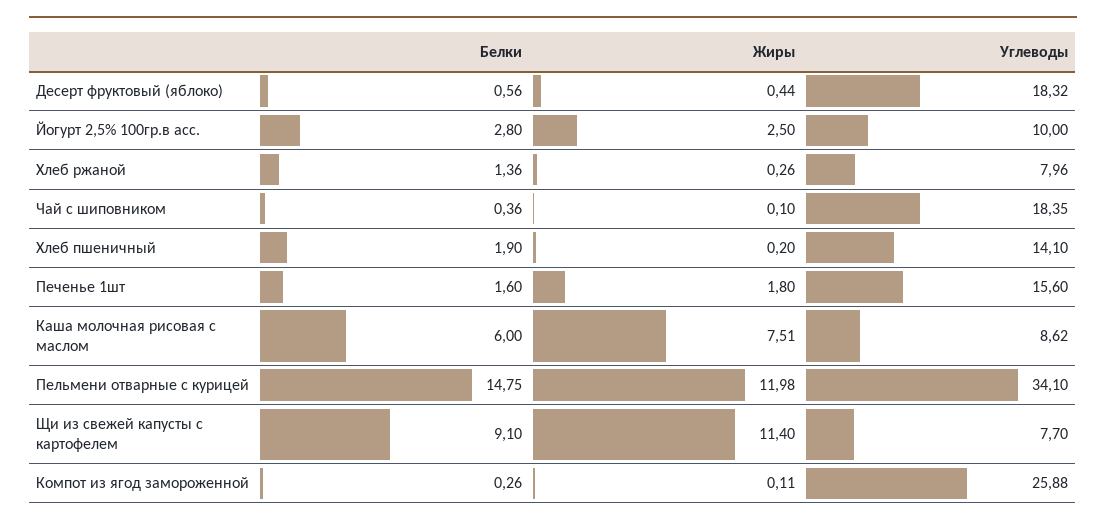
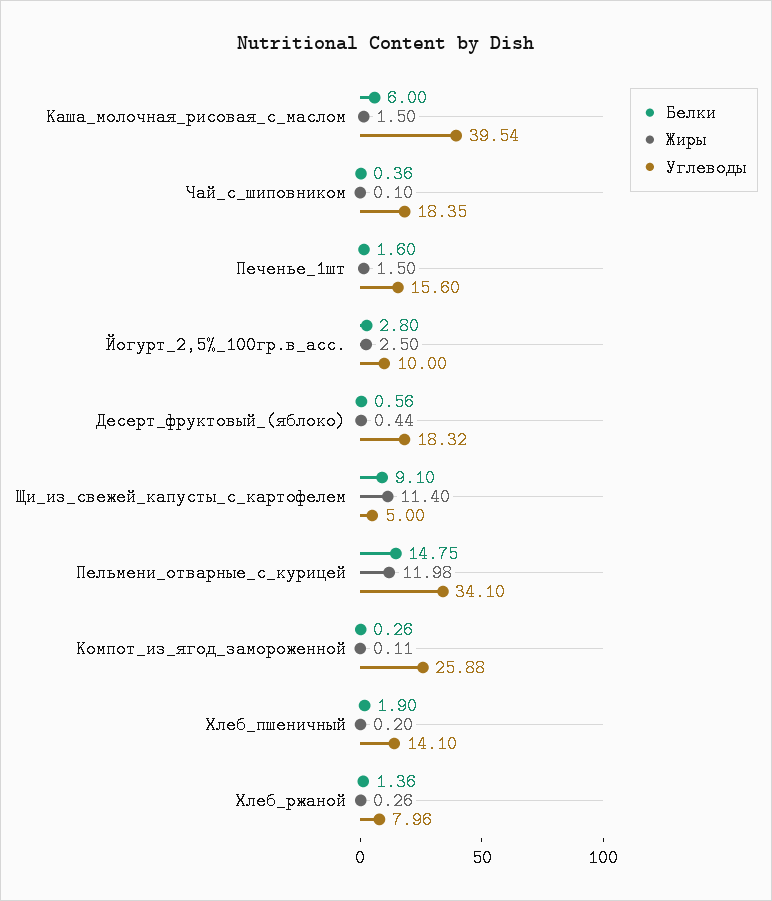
Жиры, Печенье 1шт: 1.8 -> 1.5
Жиры, Каша молочная рисовая с маслом: 7.51 -> 1.5
Углеводы, Каша молочная рисовая с маслом: 8.62 -> 39.54
Углеводы, Щи из свежей капусты с картофелем: 7.7 -> 5

